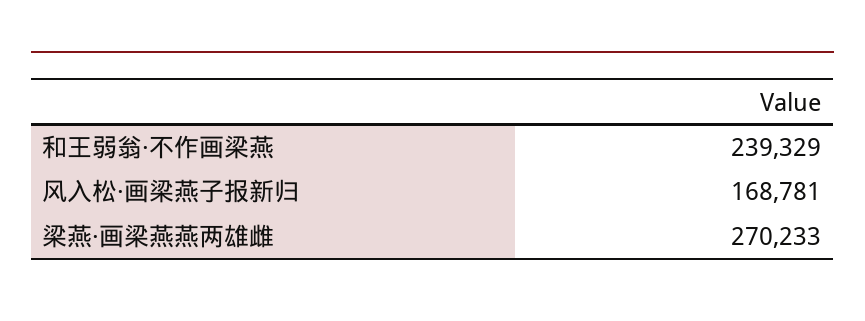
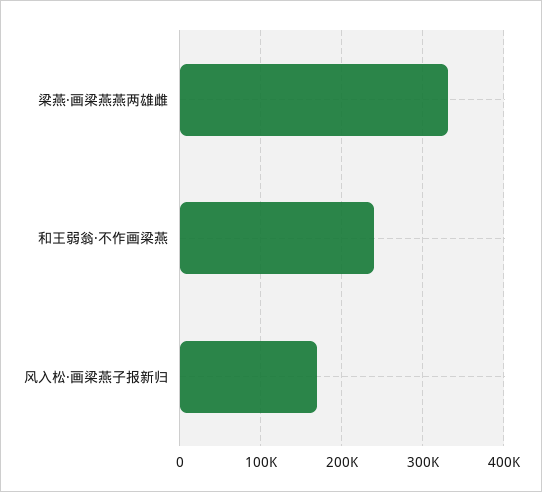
梁燕·画梁燕燕两雄雌: 270233 -> 330000

